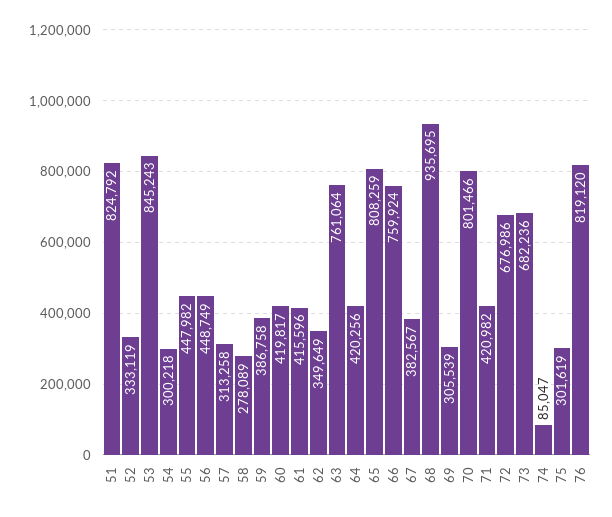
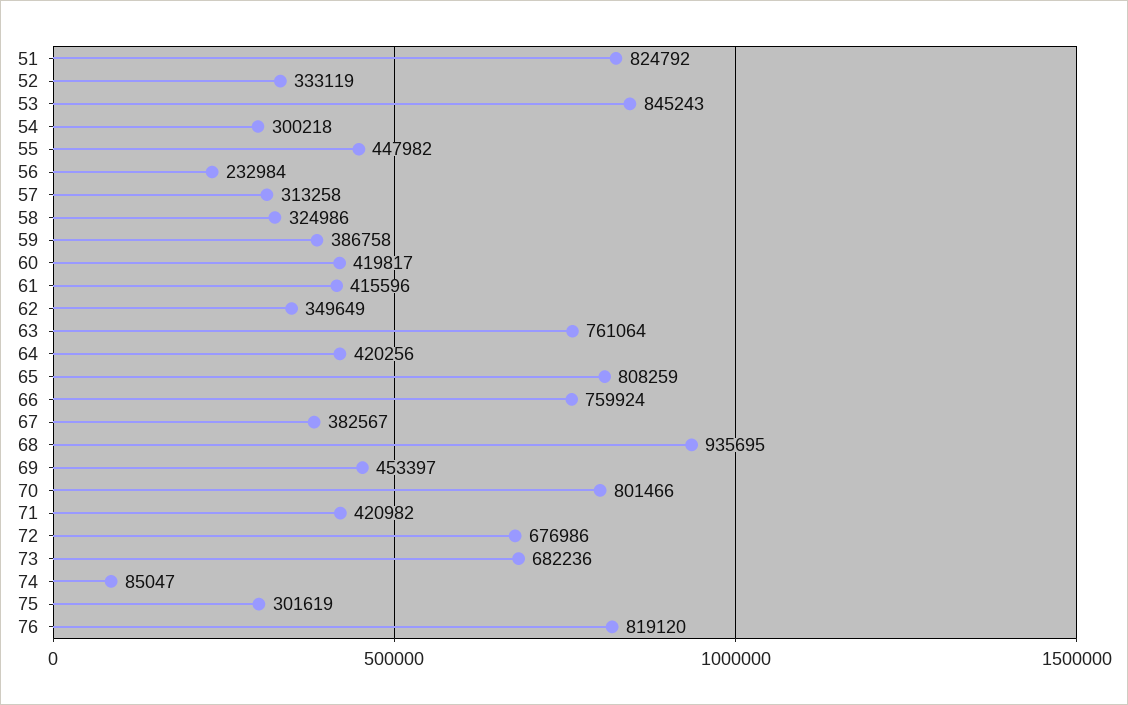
56: 448749 -> 232984
58: 278089 -> 324986
69: 305539 -> 453397

